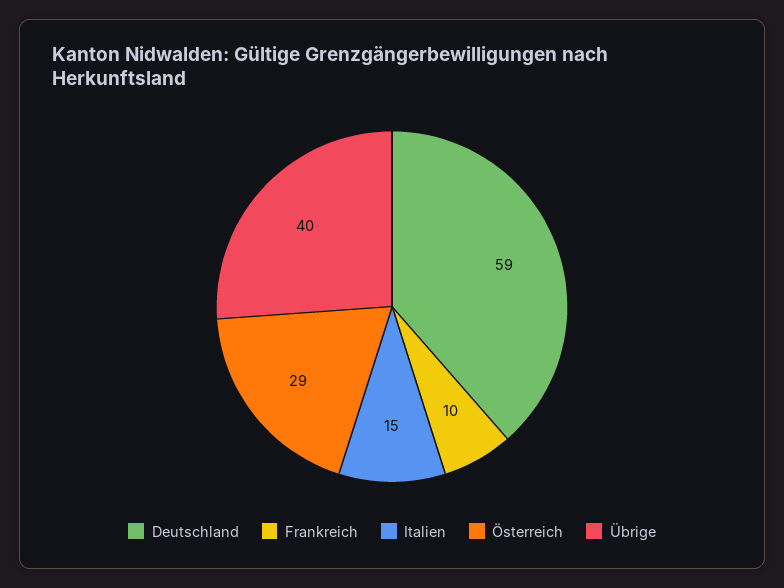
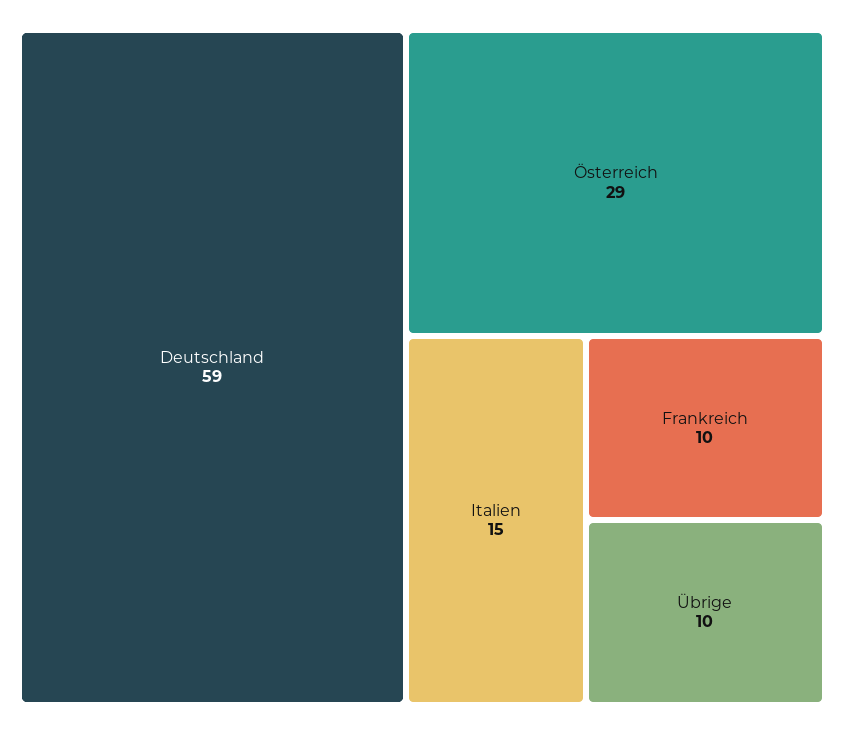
Übrige: 40 -> 10

